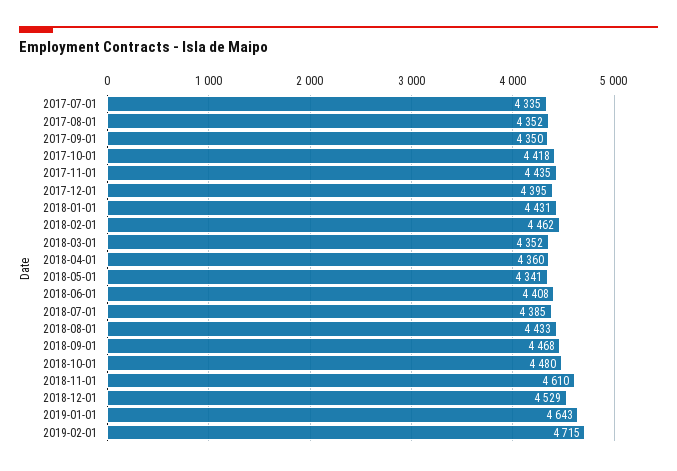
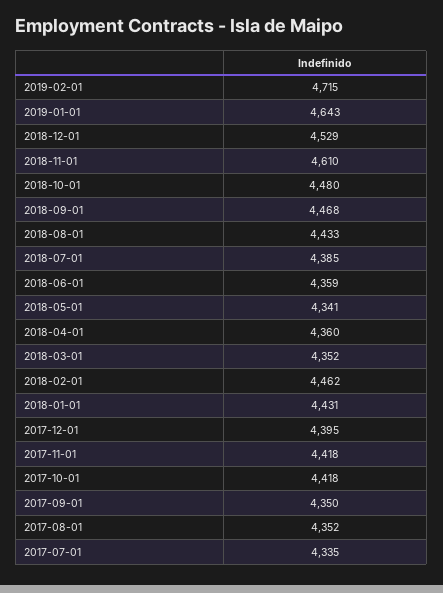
2017-11-01: 4435 -> 4418
2018-06-01: 4408 -> 4359

